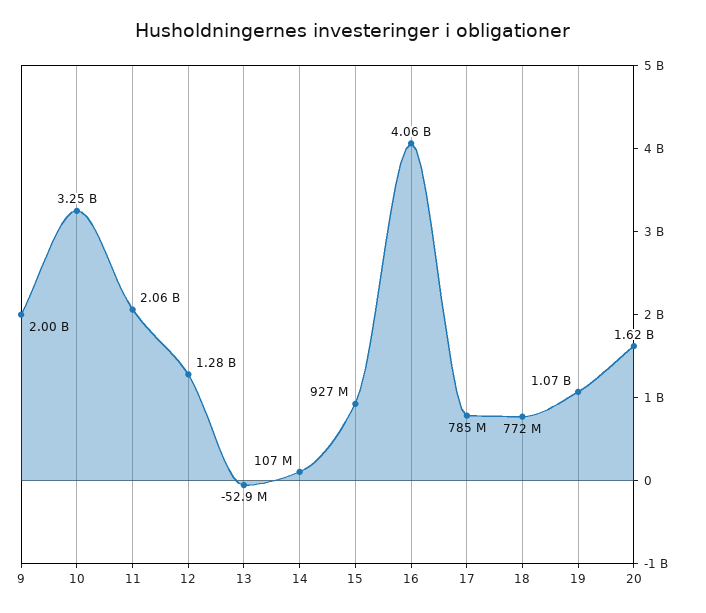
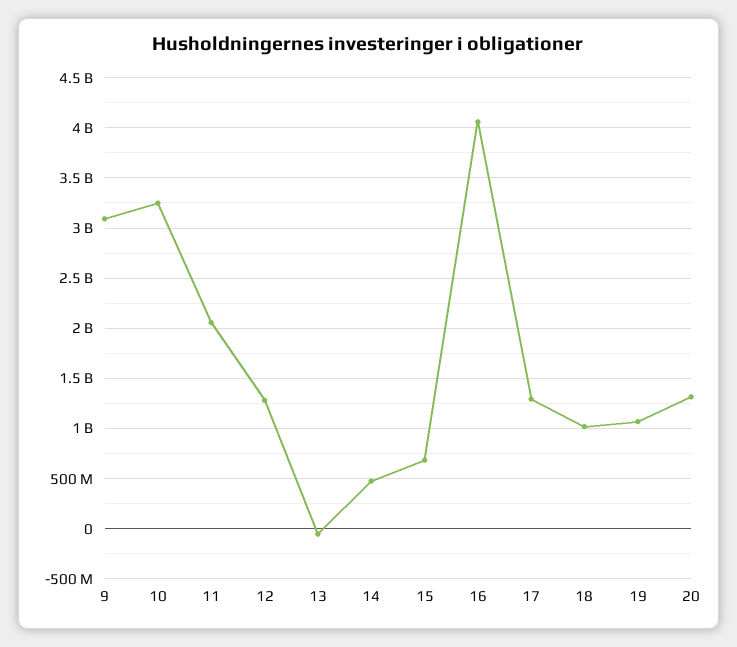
9: 2000000000 -> 3100000000
14: 107000000 -> 500000000
15: 927000000 -> 700000000
17: 785000000 -> 1300000000
18: 772000000 -> 1000000000
20: 1620000000 -> 1300000000

